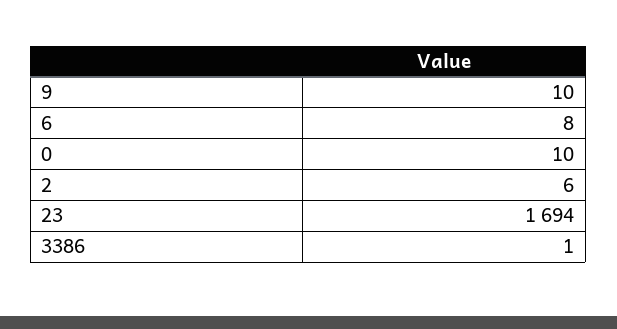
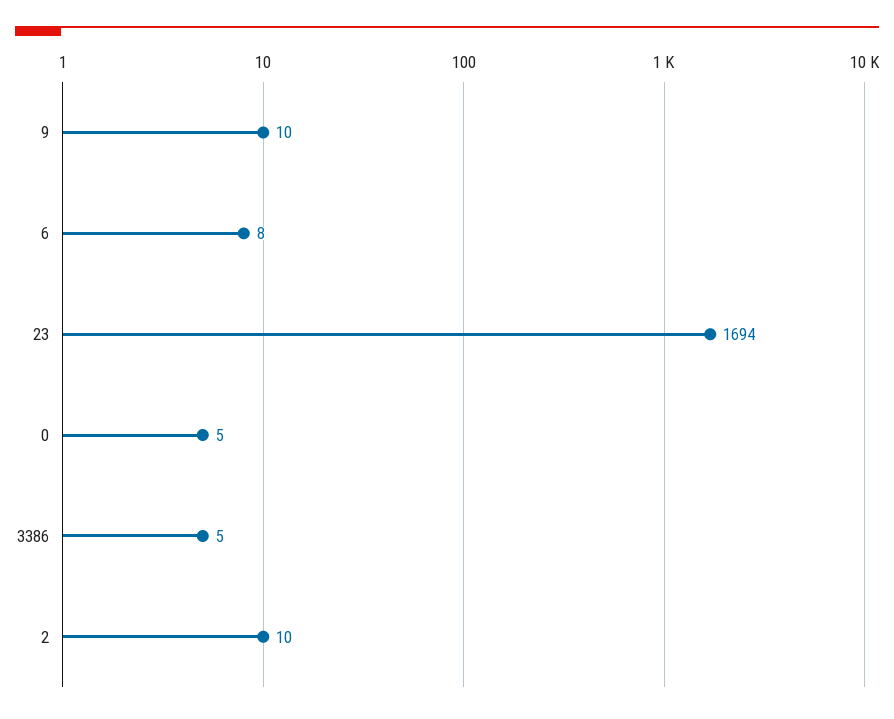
0: 10 -> 5
2: 6 -> 10
3386: 1 -> 5

